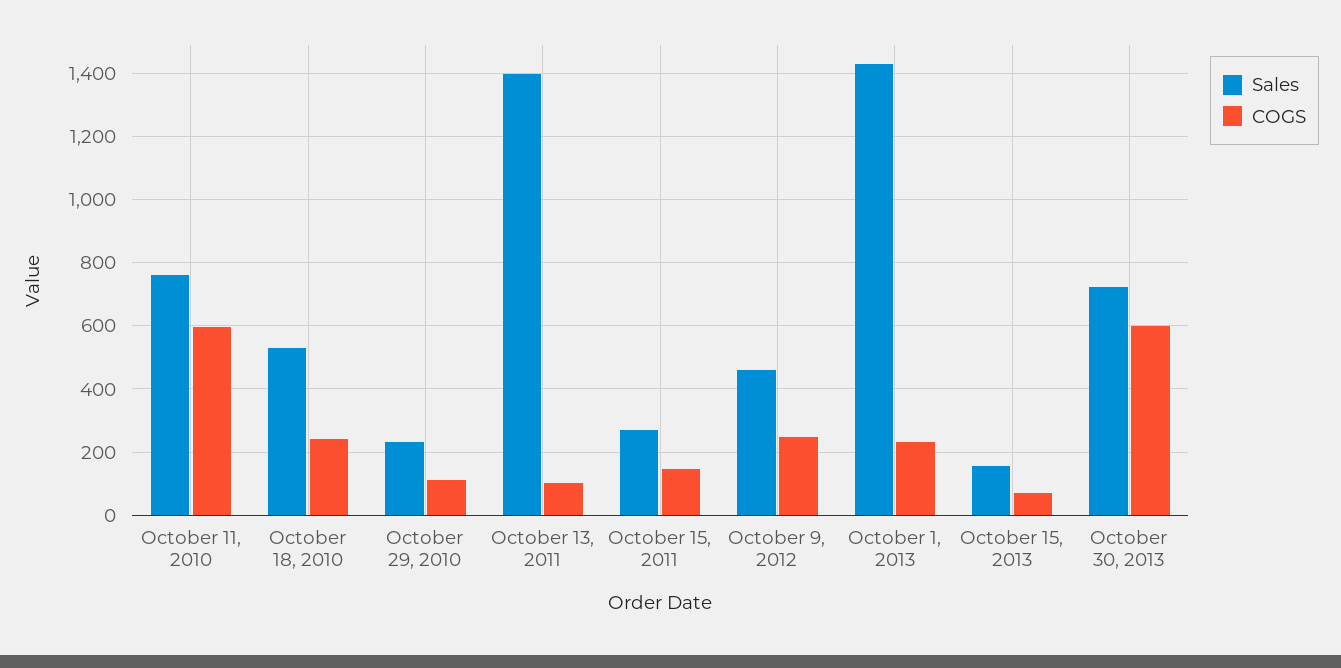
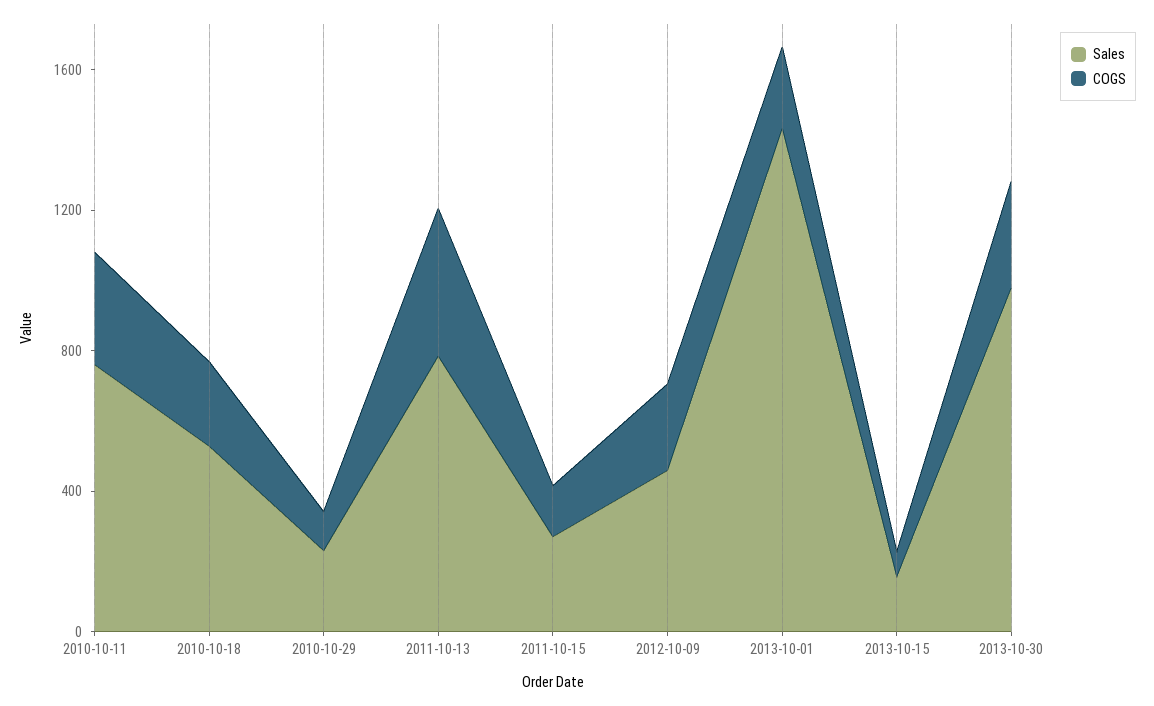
COGS, October 11, 2010: 600 -> 300
Sales, October 13, 2011: 1400 -> 800
COGS, October 13, 2011: 100 -> 400
Sales, October 30, 2013: 720 -> 1000
COGS, October 30, 2013: 600 -> 300

